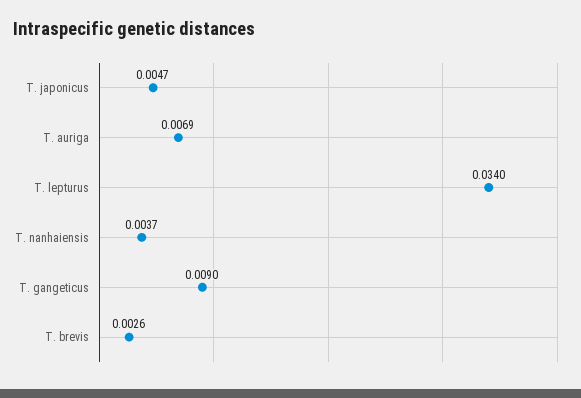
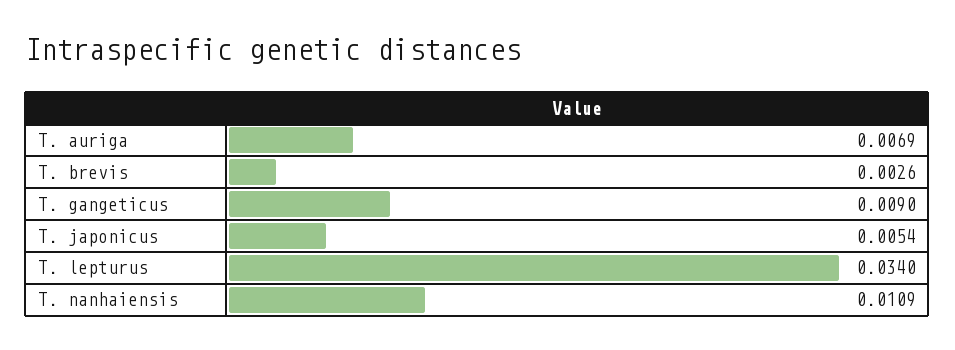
T. japonicus: 0.0047 -> 0.0054
T. nanhaiensis: 0.0037 -> 0.0109

